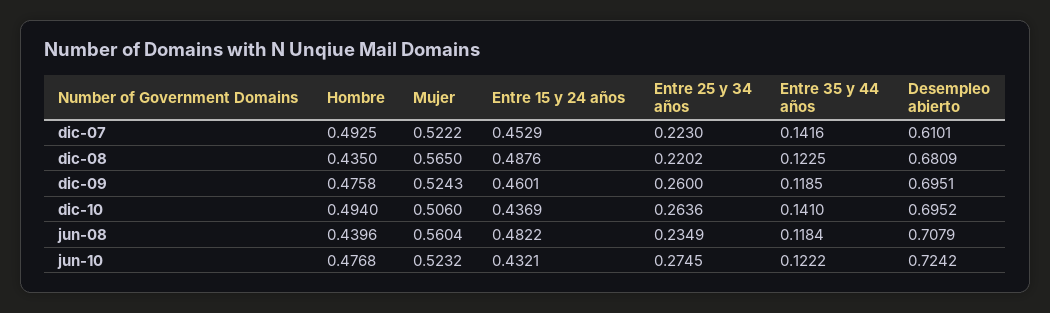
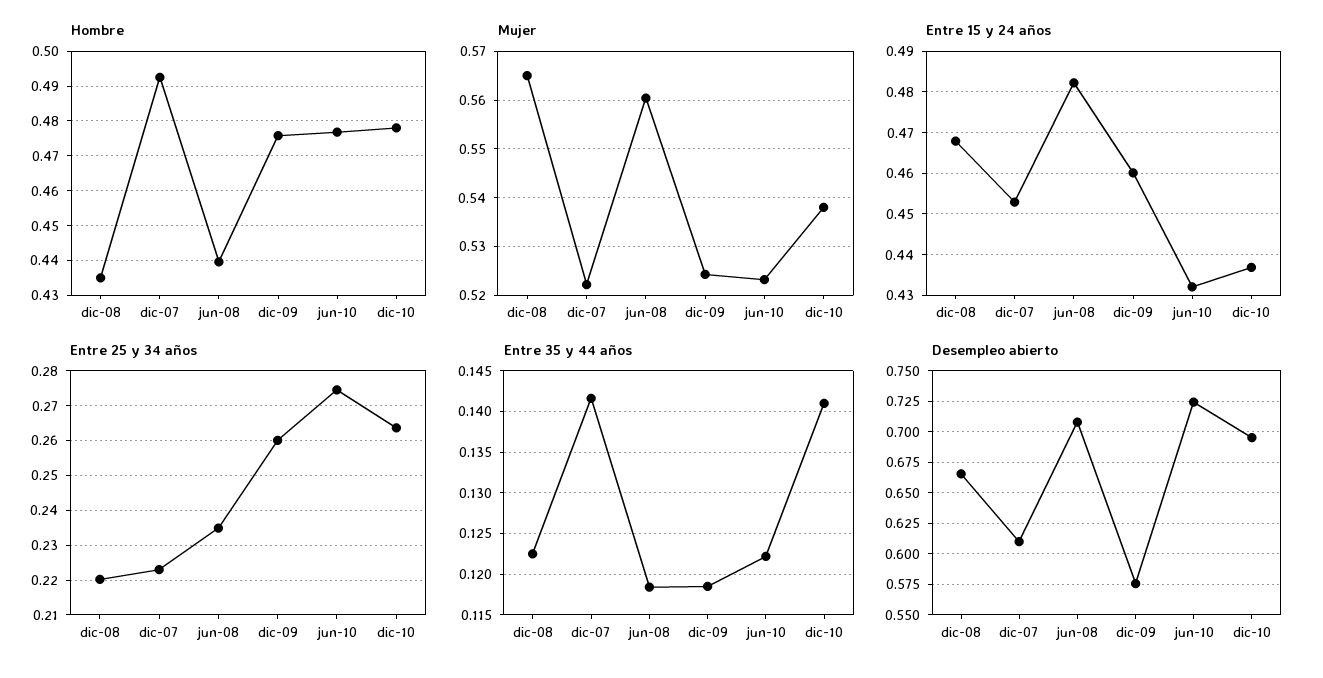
Entre 15 y 24 años, dic-08: 0.4876 -> 0.468
Desempleo abierto, dic-08: 0.6809 -> 0.665
Desempleo abierto, dic-09: 0.6951 -> 0.575
Hombre, dic-10: 0.494 -> 0.478
Mujer, dic-10: 0.506 -> 0.538

